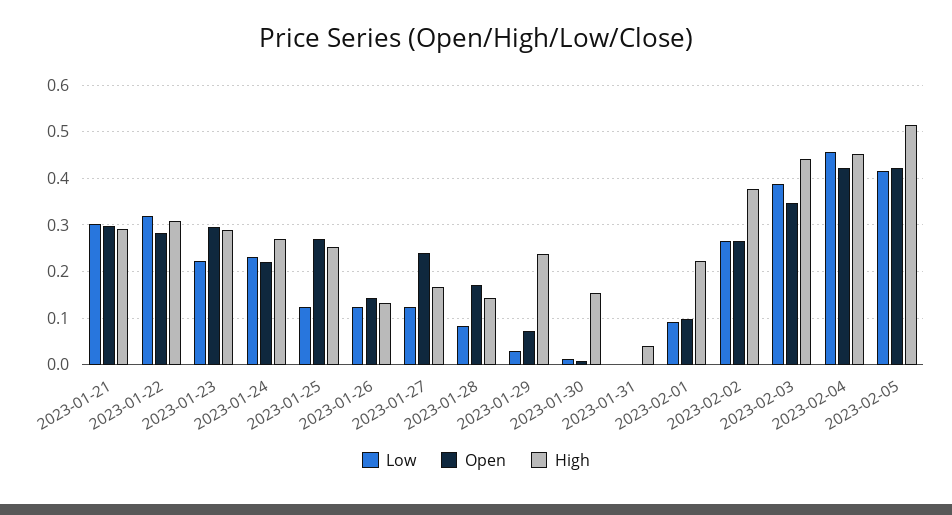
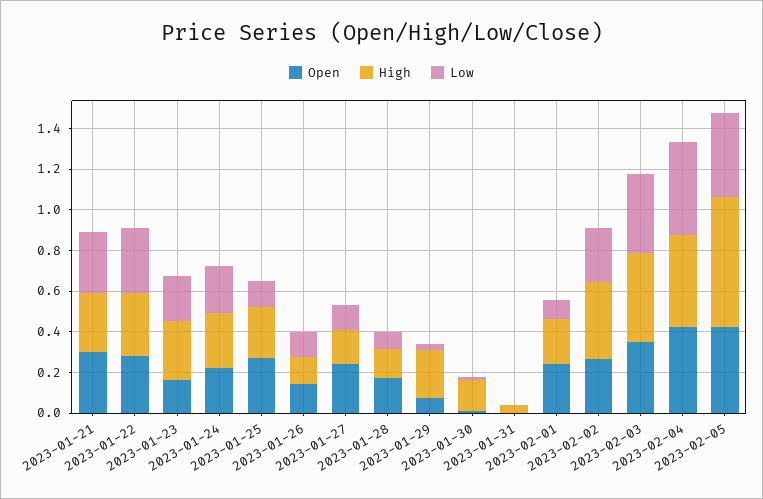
Open, 2023-01-23: 0.3 -> 0.15
Open, 2023-02-01: 0.1 -> 0.25
High, 2023-02-05: 0.52 -> 0.65

